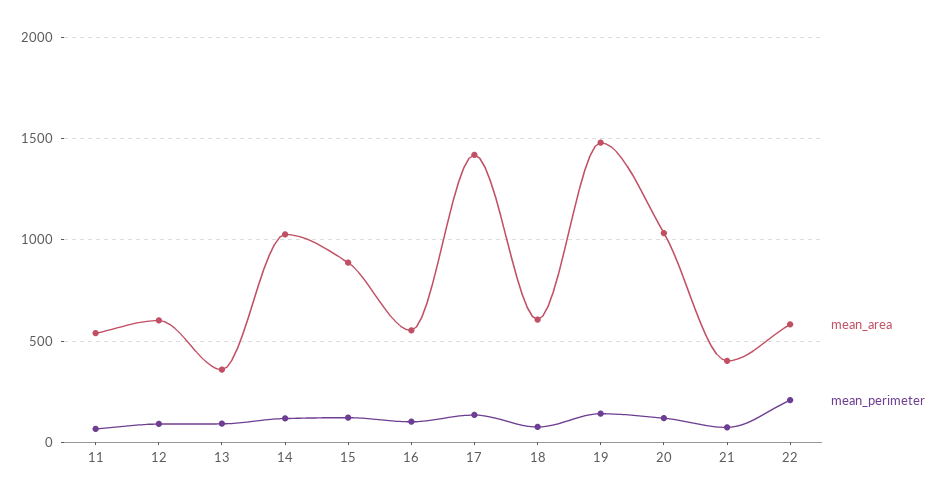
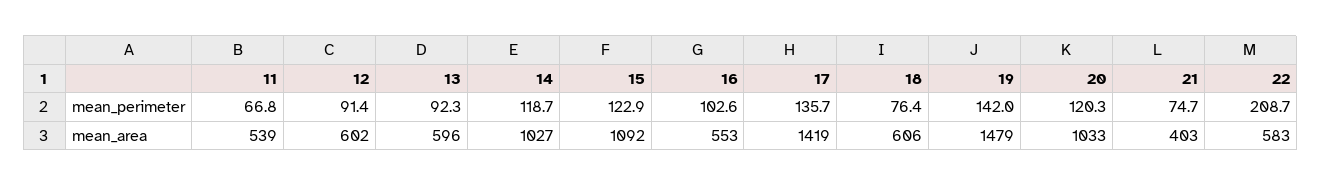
mean_area, 13: 350 -> 596
mean_area, 15: 900 -> 1092

